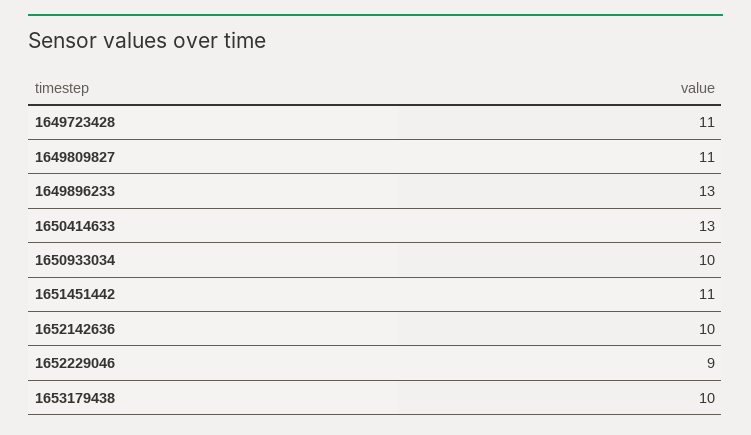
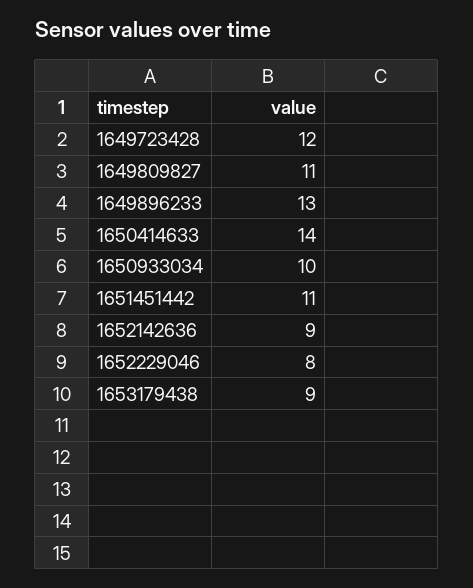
1649723428: 11 -> 12
1650414633: 13 -> 14
1652142636: 10 -> 9
1652229046: 9 -> 8
1653179438: 10 -> 9

